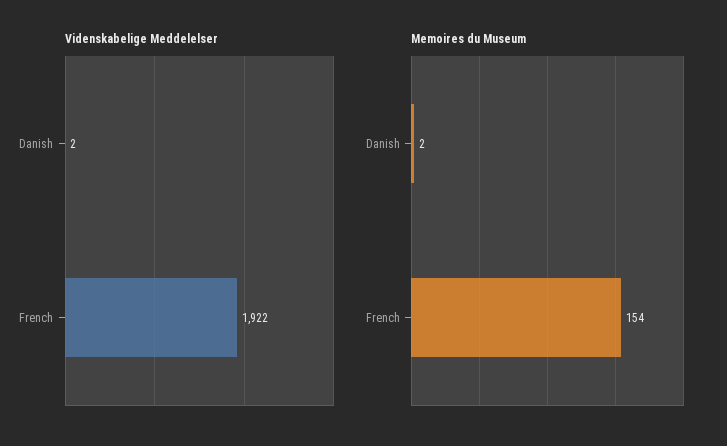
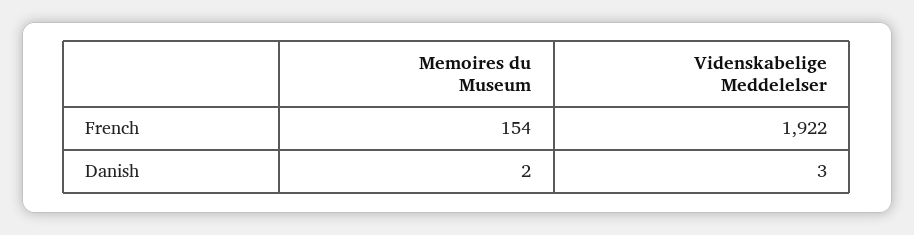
Videnskabelige Meddelelser, Danish: 2 -> 3

